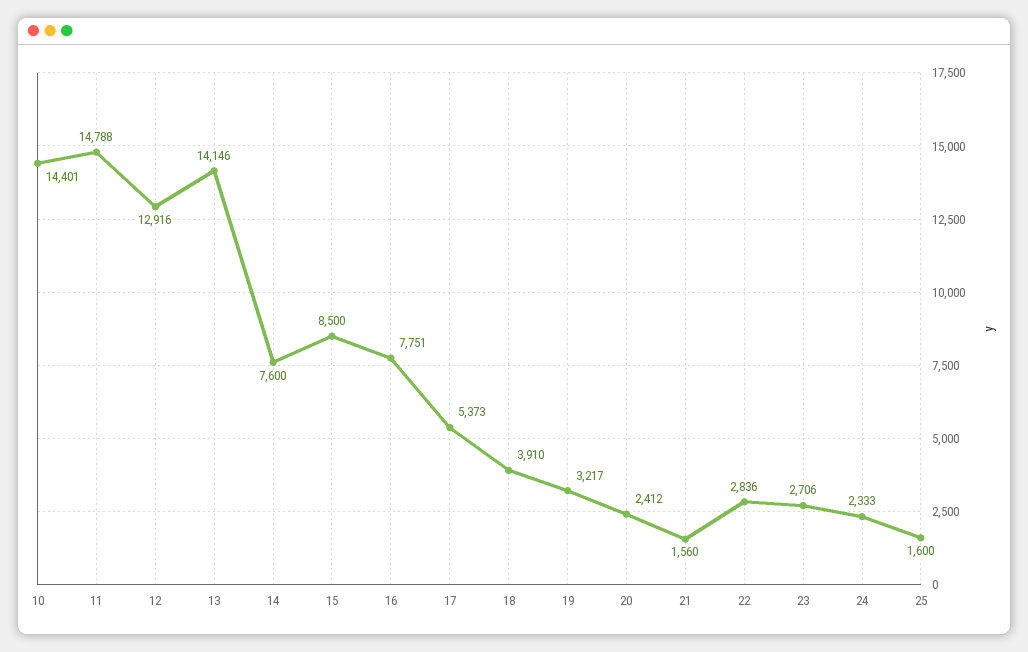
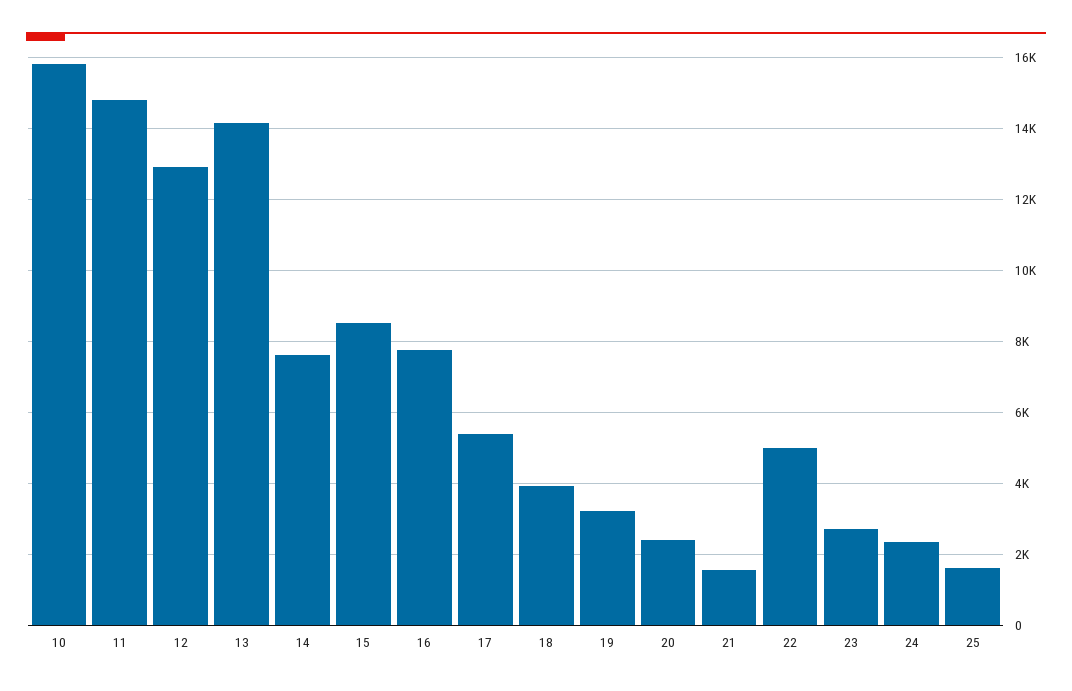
10: 14401 -> 15800
22: 2836 -> 5000

